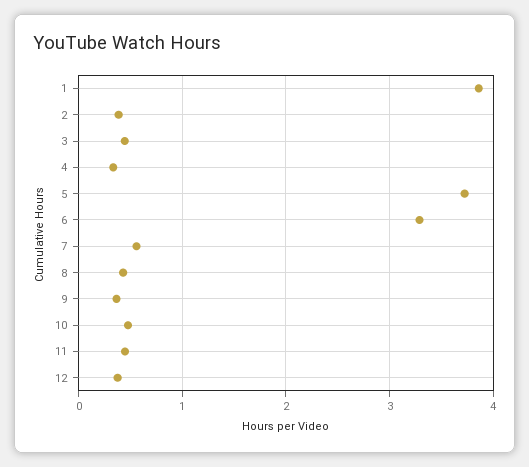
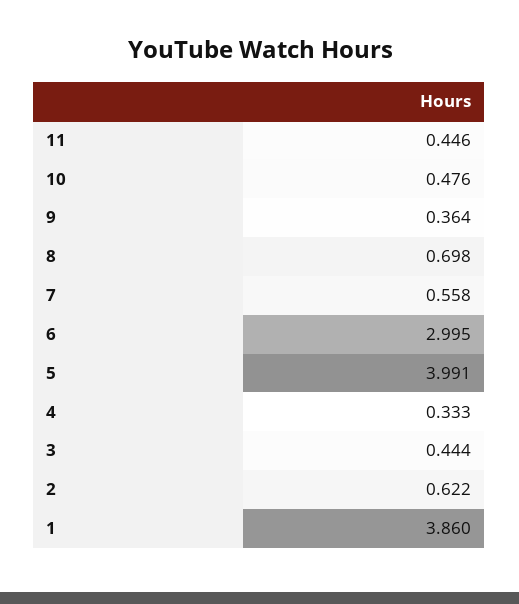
2: 0.4 -> 0.622
5: 3.7 -> 3.991
6: 3.3 -> 2.995
8: 0.4 -> 0.698
12: 0.4 -> none

